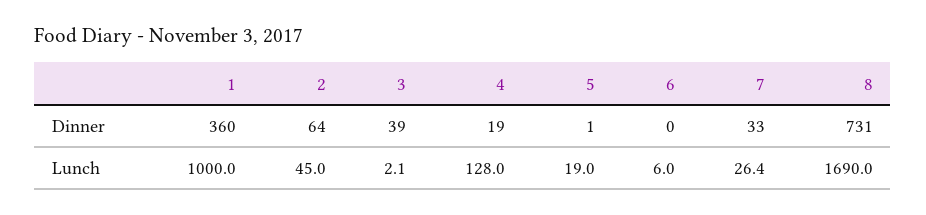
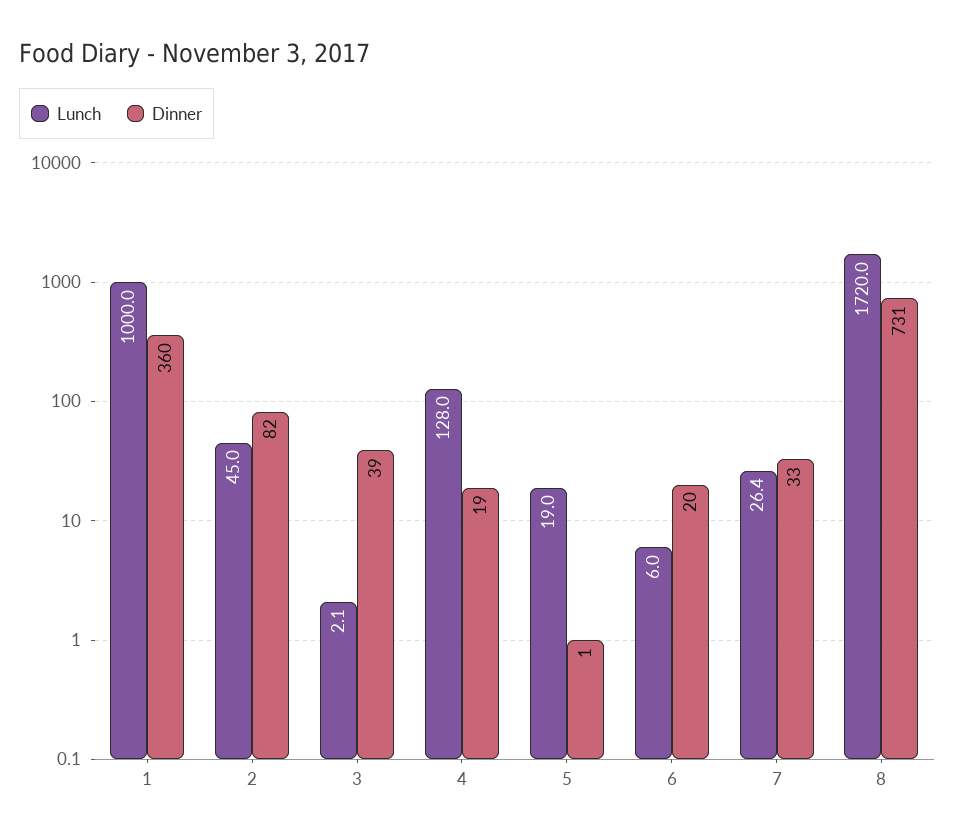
Dinner, 2: 64 -> 82
Dinner, 6: 0 -> 20
Lunch, 8: 1690 -> 1720

